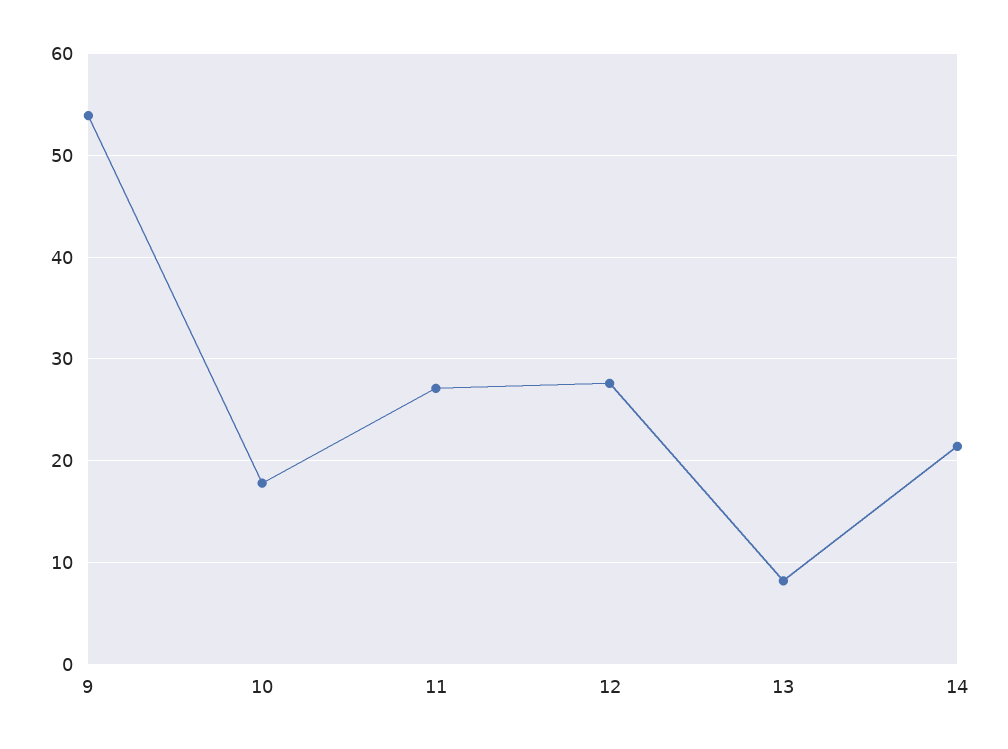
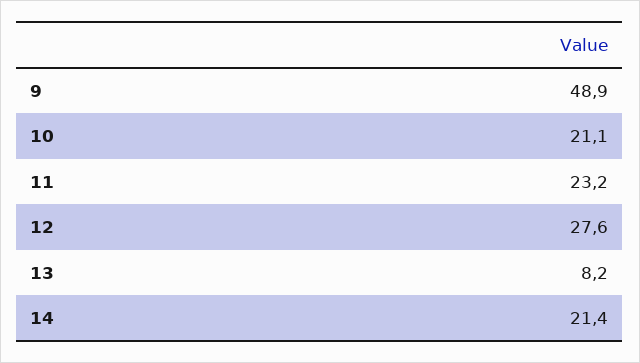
9: 54 -> 48.9
10: 18 -> 21.1
11: 27 -> 23.2

